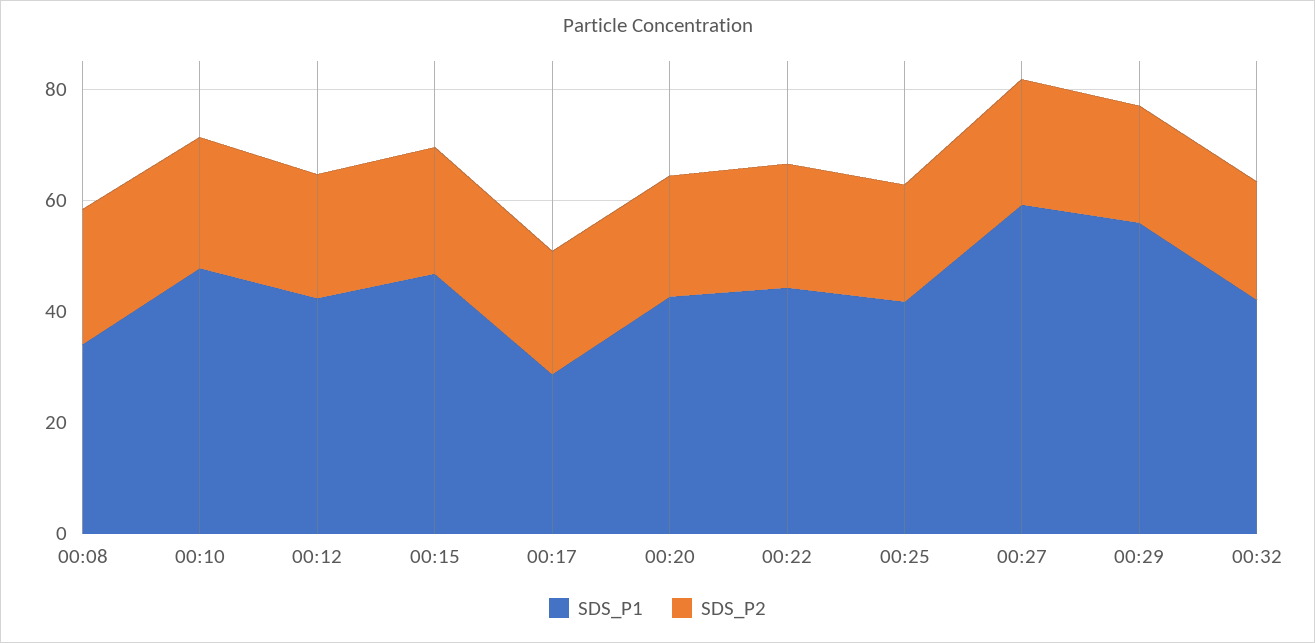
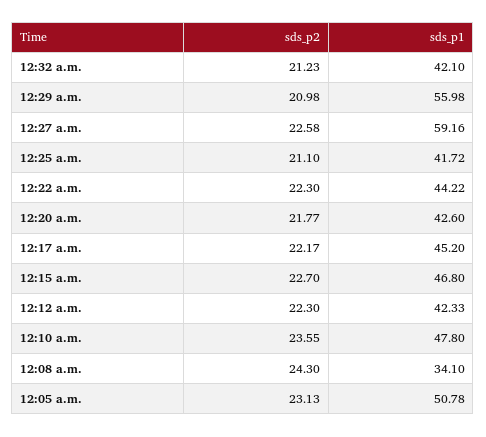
SDS_P1, 00:17: 30 -> 45.2
SDS_P2, 12:05 a.m.: none -> 23.13
SDS_P1, 12:05 a.m.: none -> 50.78

